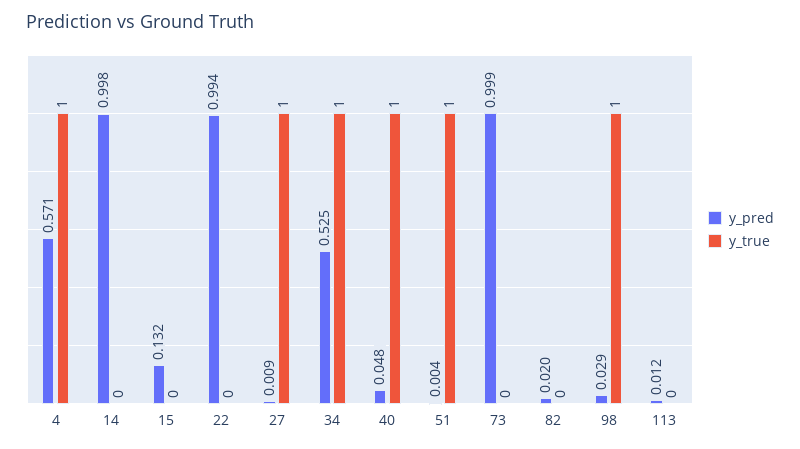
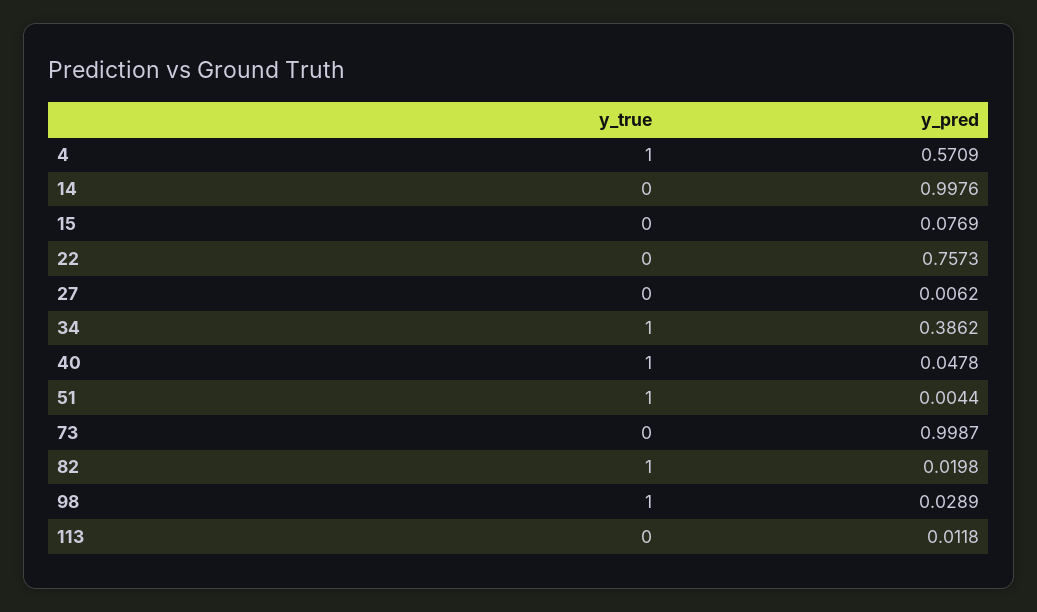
y_pred, 15: 0.132 -> 0.0769
y_pred, 22: 0.994 -> 0.7573
y_pred, 27: 0.009 -> 0.0062
y_true, 27: 1 -> 0
y_pred, 34: 0.525 -> 0.3862
y_true, 82: 0 -> 1

